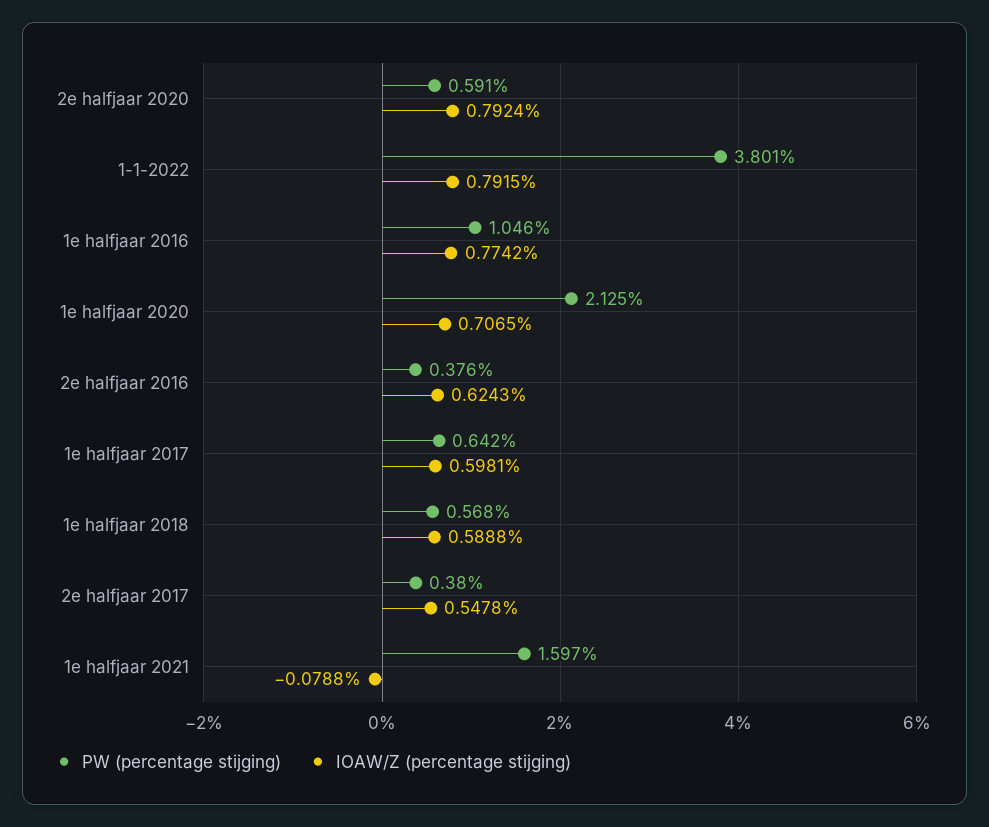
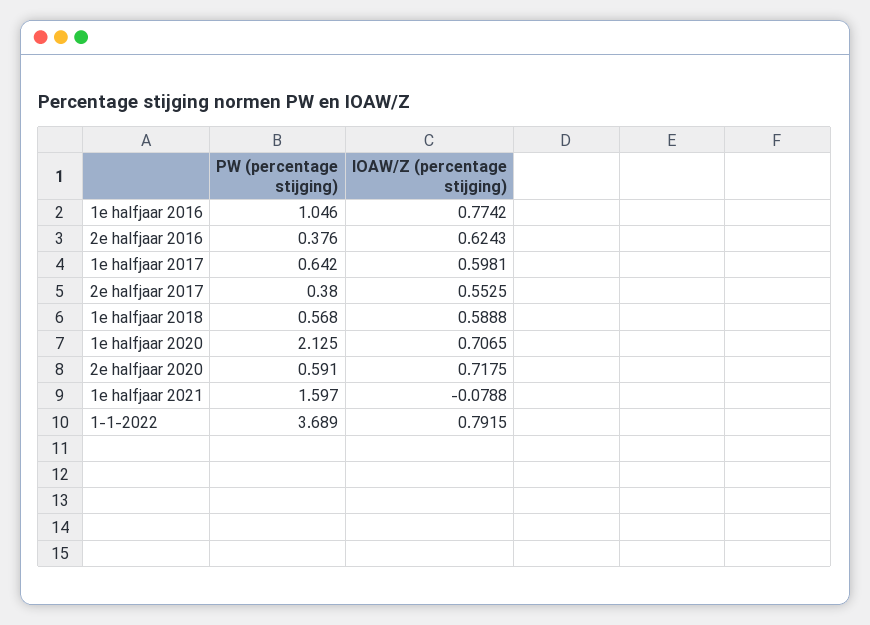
IOAW/Z (percentage stijging), 2e halfjaar 2020: 0.7924 -> 0.7175
PW (percentage stijging), 1-1-2022: 3.801 -> 3.689
IOAW/Z (percentage stijging), 2e halfjaar 2017: 0.5478 -> 0.5525

